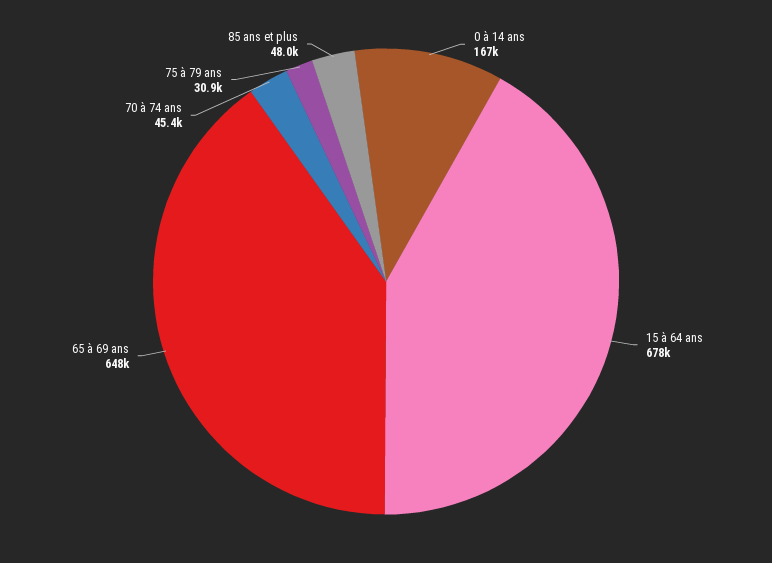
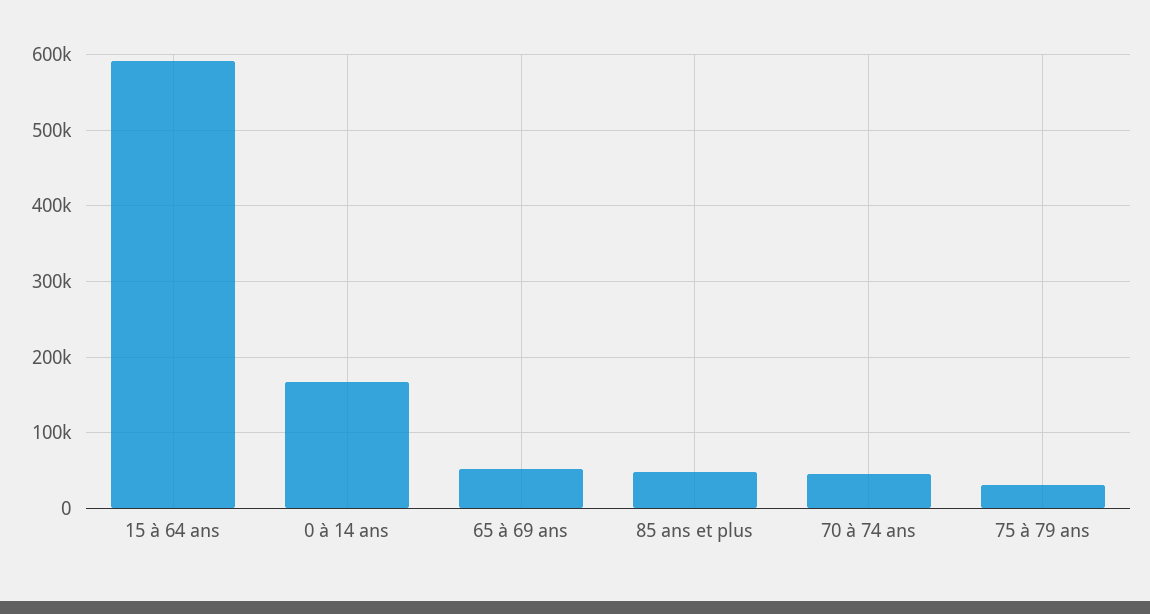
15 à 64 ans: 678000 -> 590000
65 à 69 ans: 648000 -> 50000

